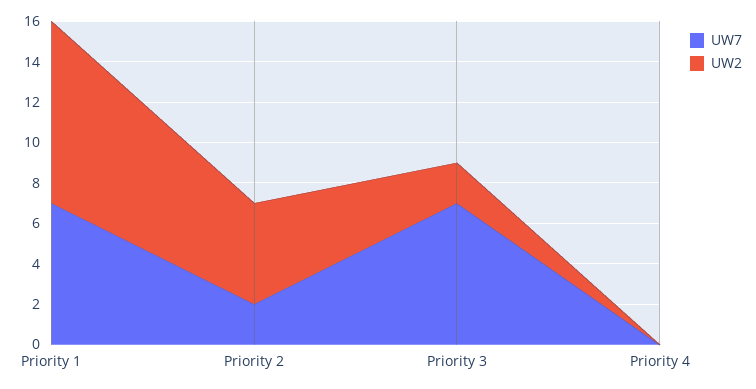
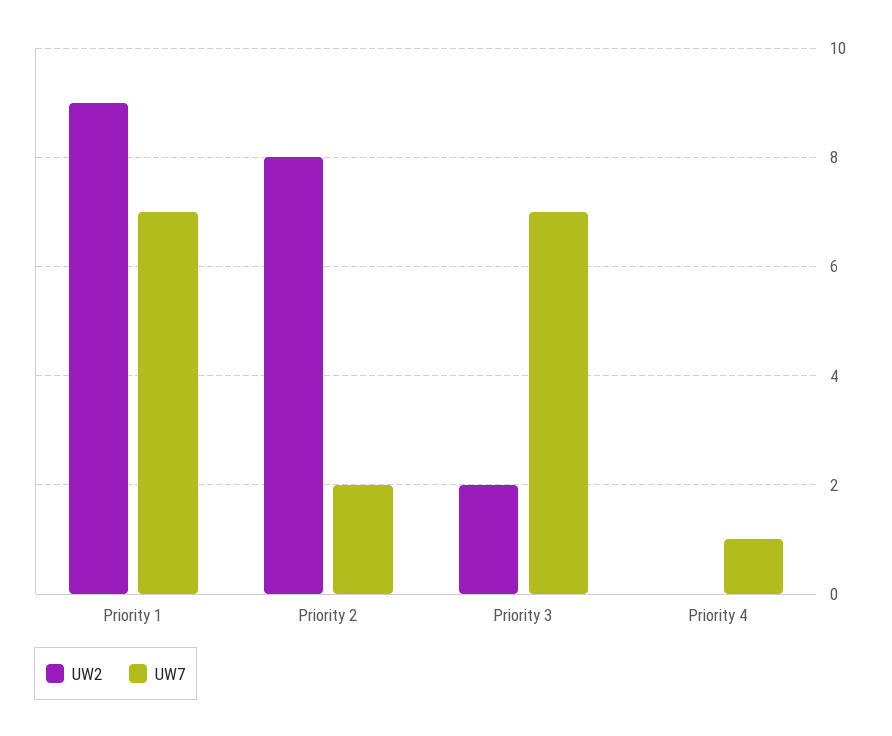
UW2, Priority 2: 5 -> 8
UW7, Priority 4: 0 -> 1

